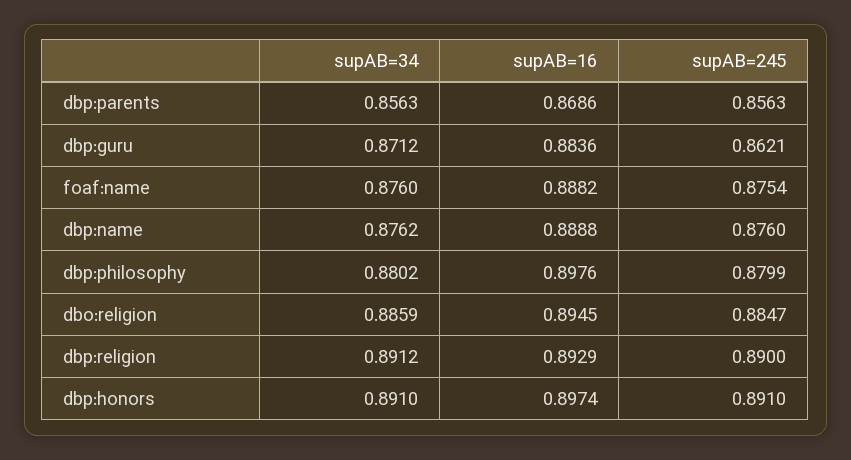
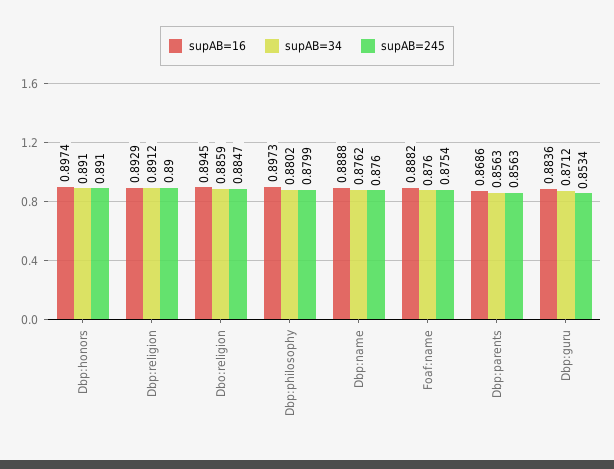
supAB=245, dbp:guru: 0.8621 -> 0.8534
supAB=16, dbp:philosophy: 0.8976 -> 0.8973

